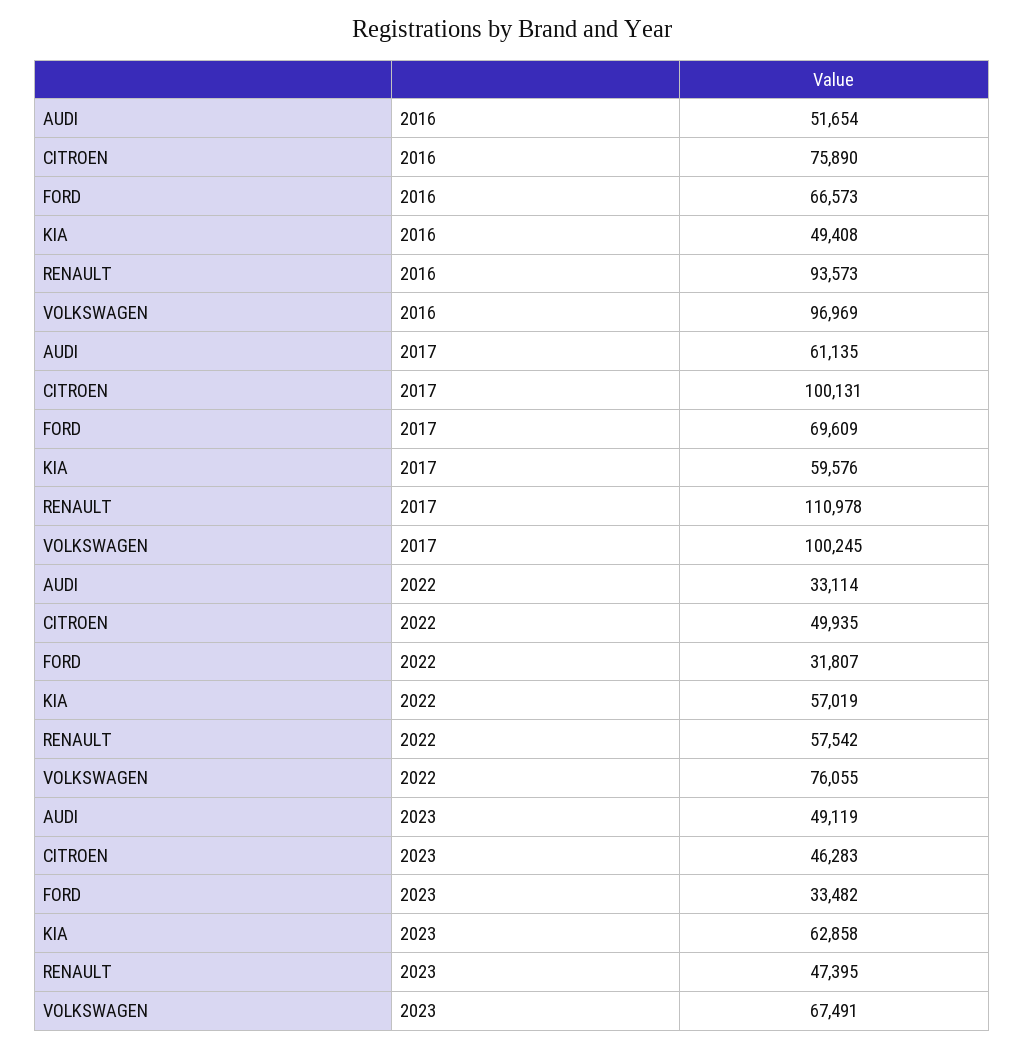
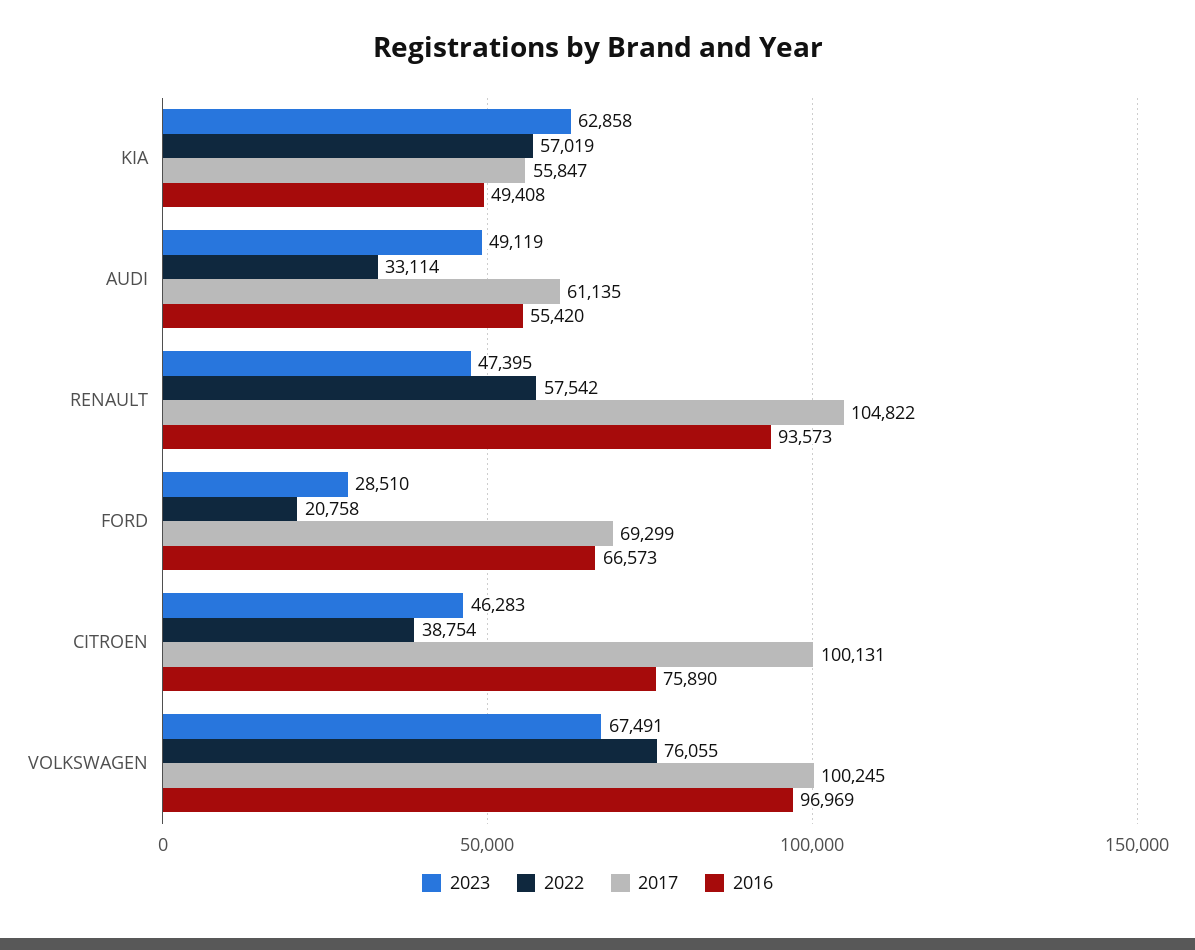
2016, AUDI: 51654 -> 55420
2017, FORD: 69609 -> 69299
2017, KIA: 59576 -> 55847
2017, RENAULT: 110978 -> 104822
2022, CITROEN: 49935 -> 38754
2022, FORD: 31807 -> 20758
2023, FORD: 33482 -> 28510

